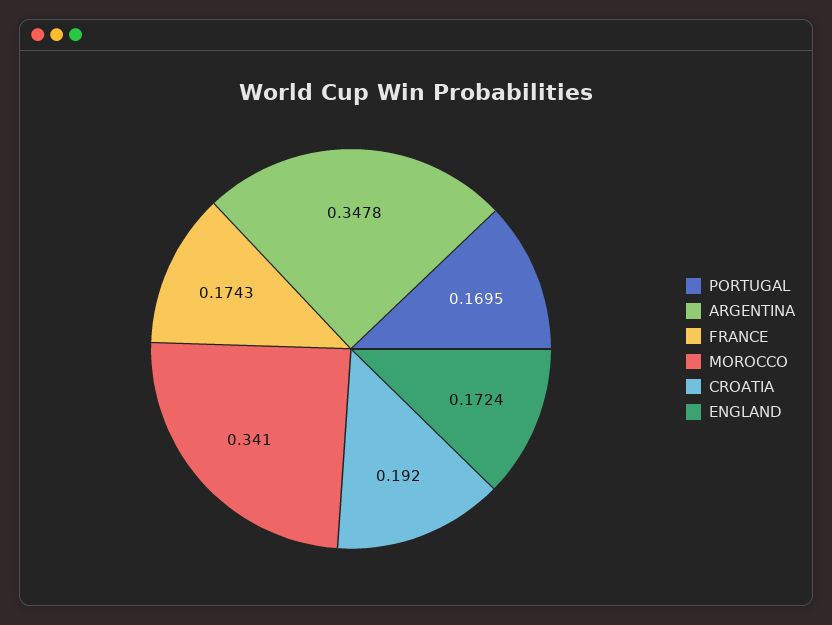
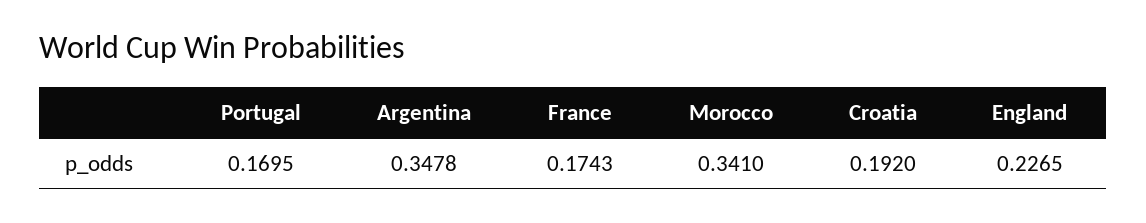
ENGLAND: 0.1724 -> 0.2265

